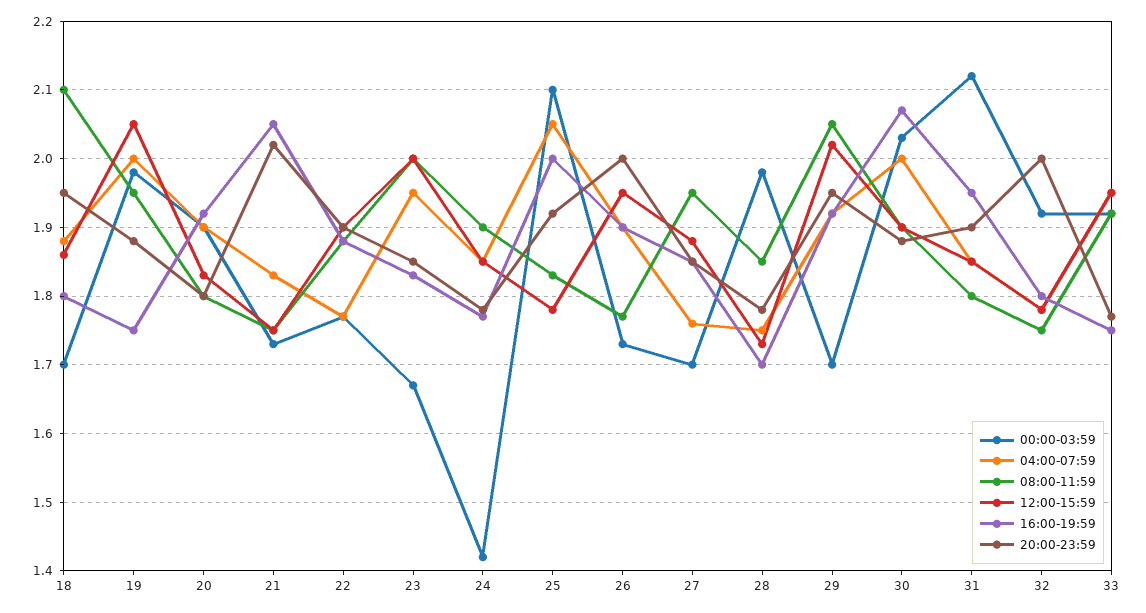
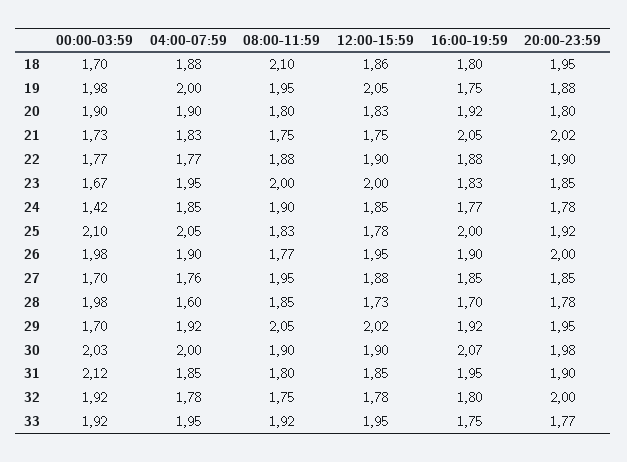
00:00-03:59, 26: 1.73 -> 1.98
04:00-07:59, 28: 1.75 -> 1.6
20:00-23:59, 30: 1.88 -> 1.98

